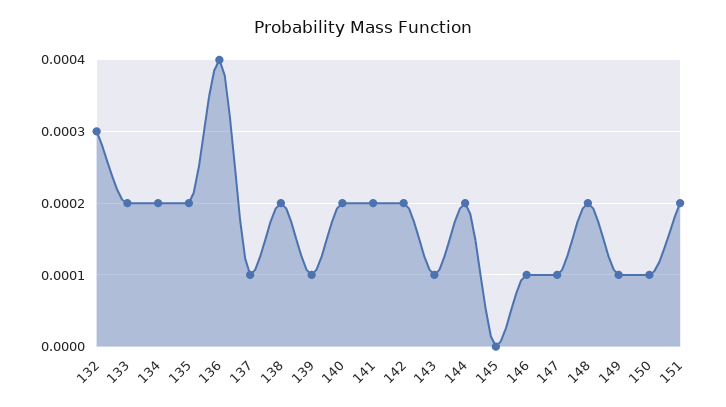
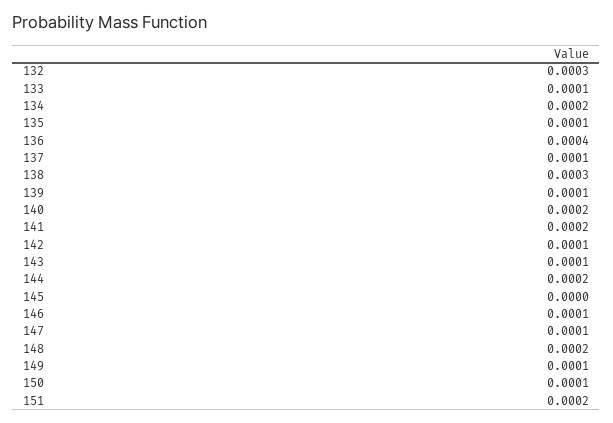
133: 0.0002 -> 0.0001
135: 0.0002 -> 0.0001
138: 0.0002 -> 0.0003
142: 0.0002 -> 0.0001

